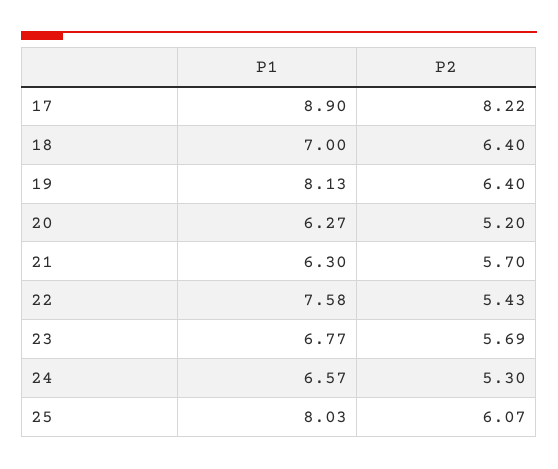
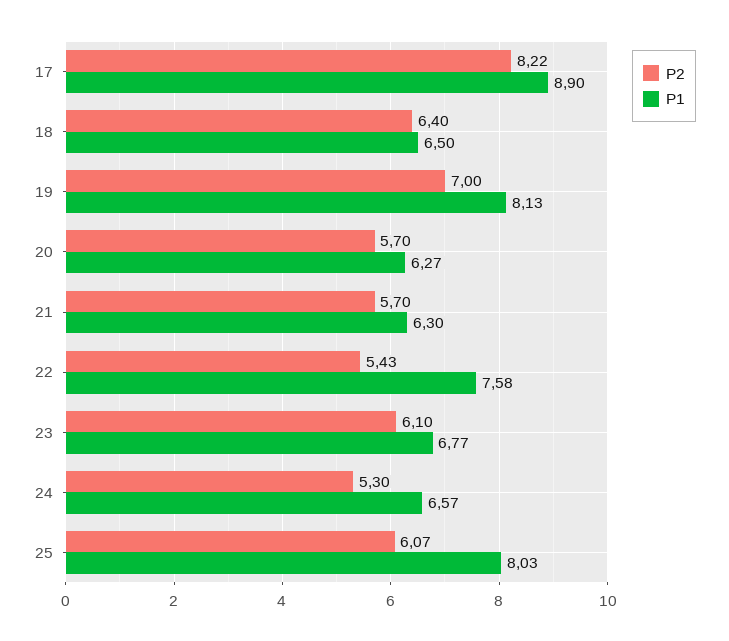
P1, 18: 7 -> 6.5
P2, 19: 6.4 -> 7
P2, 20: 5.2 -> 5.7
P2, 23: 5.69 -> 6.1

